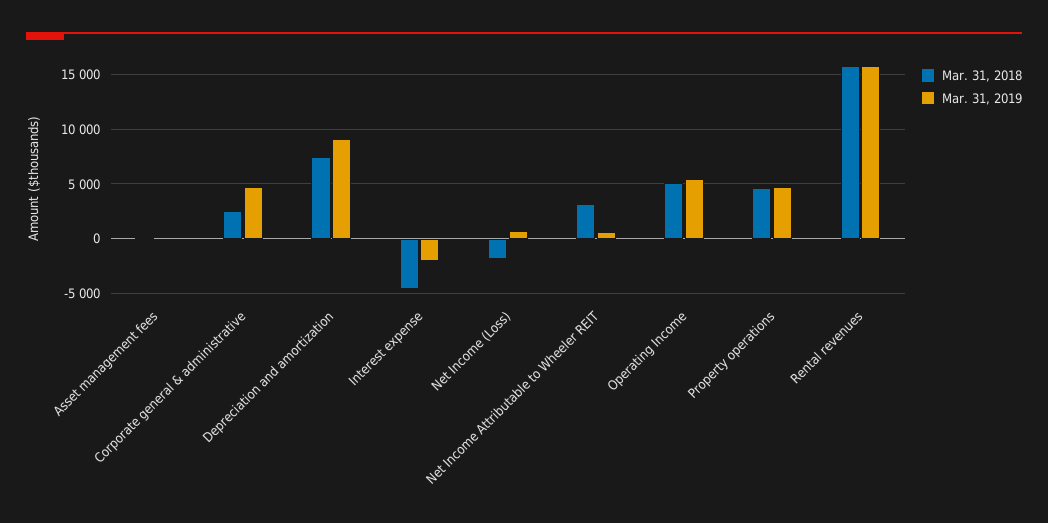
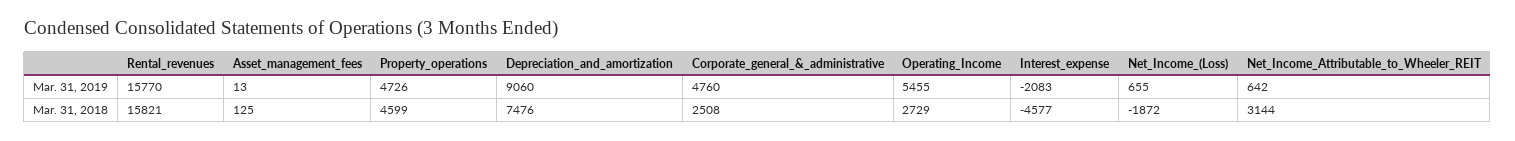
Mar. 31, 2018, Operating Income: 5000 -> 2729

